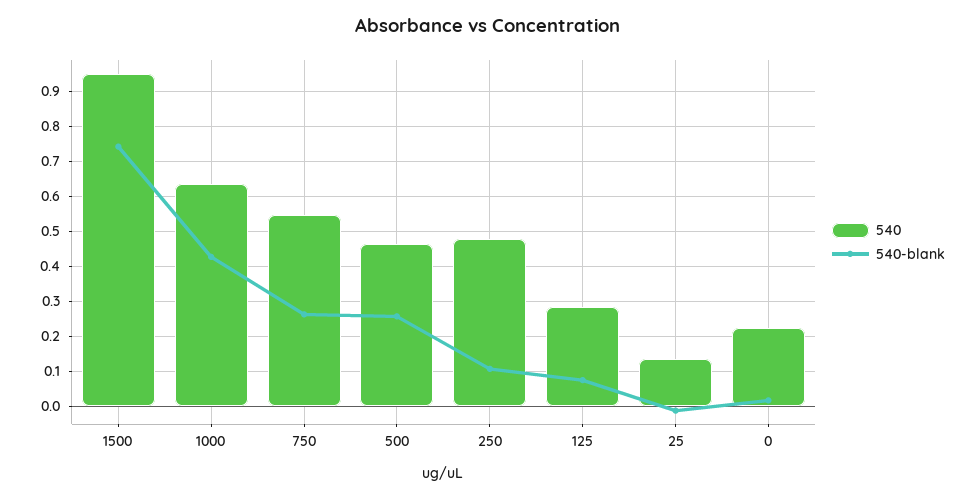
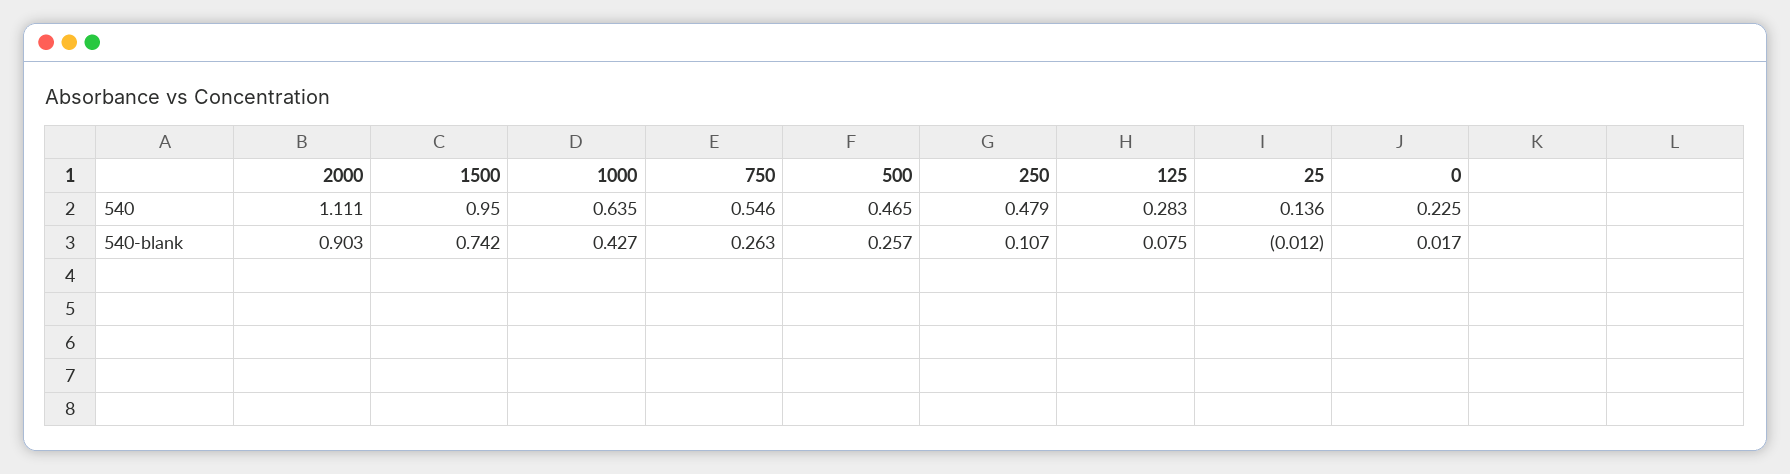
540, 2000: none -> 1.111
540-blank, 2000: none -> 0.903

